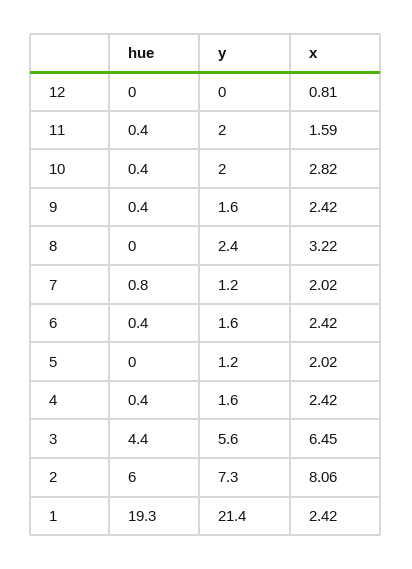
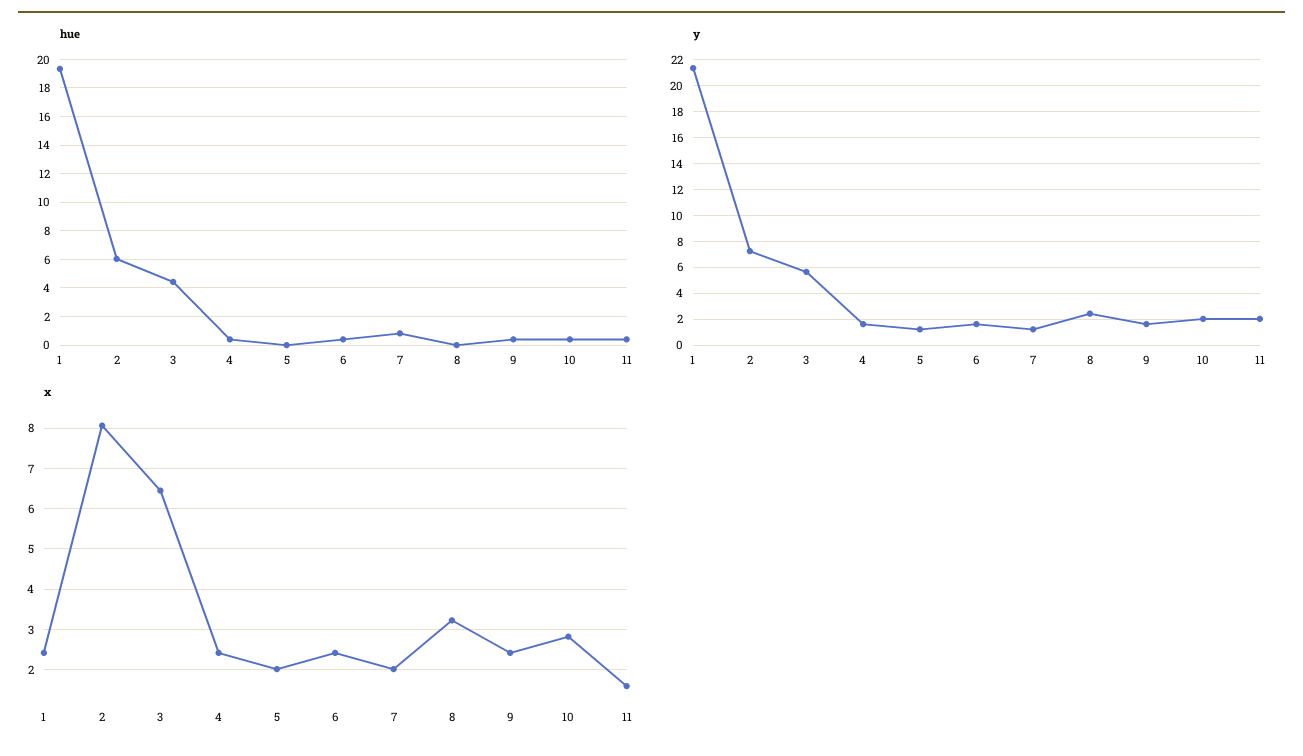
hue, 12: 0 -> none
y, 12: 0 -> none
x, 12: 0.81 -> none

